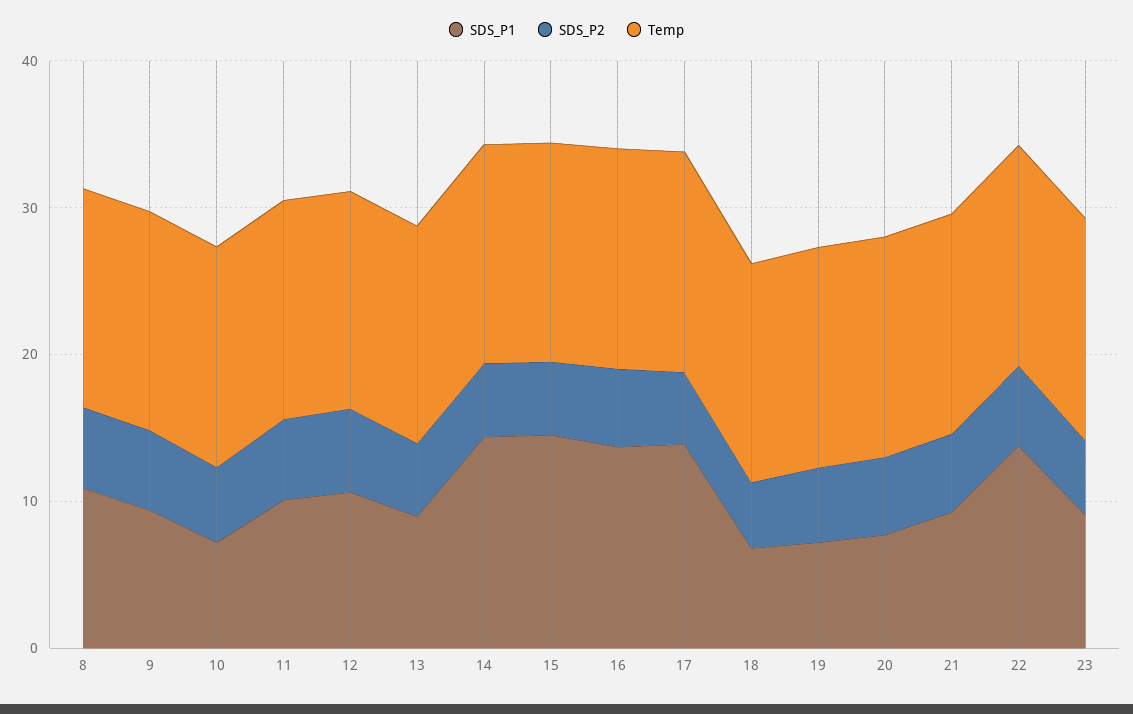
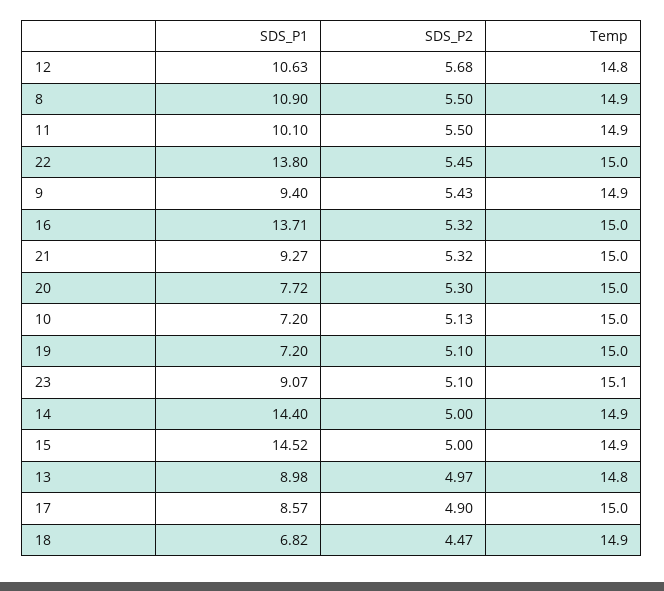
SDS_P1, 17: 14 -> 8.57

